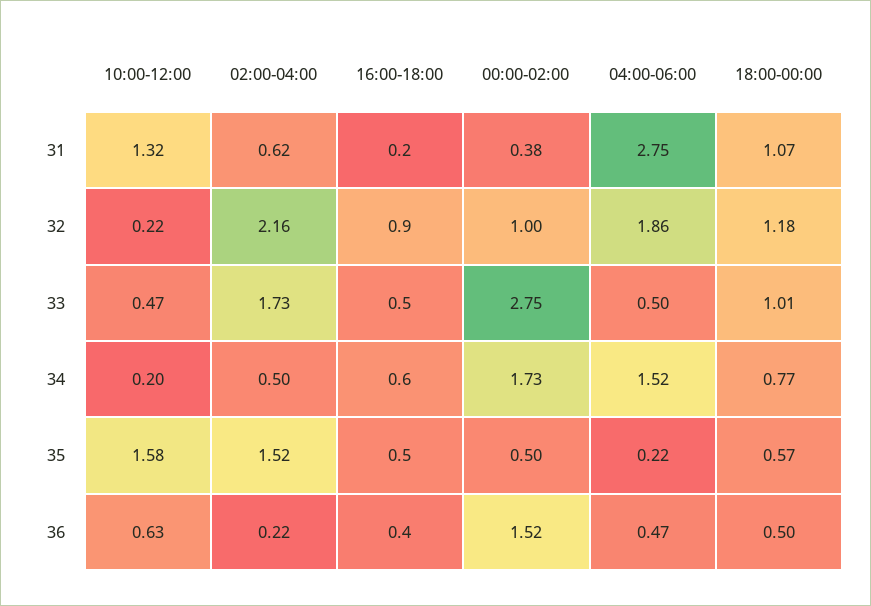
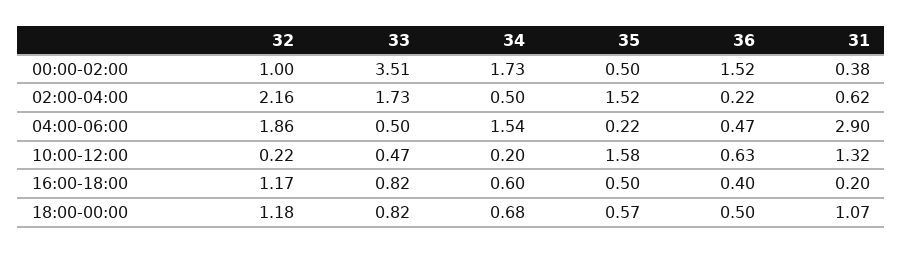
04:00-06:00, 31: 2.75 -> 2.9
16:00-18:00, 32: 0.9 -> 1.17
16:00-18:00, 33: 0.5 -> 0.82
00:00-02:00, 33: 2.75 -> 3.51
18:00-00:00, 33: 1.01 -> 0.82
04:00-06:00, 34: 1.52 -> 1.54
18:00-00:00, 34: 0.77 -> 0.68

